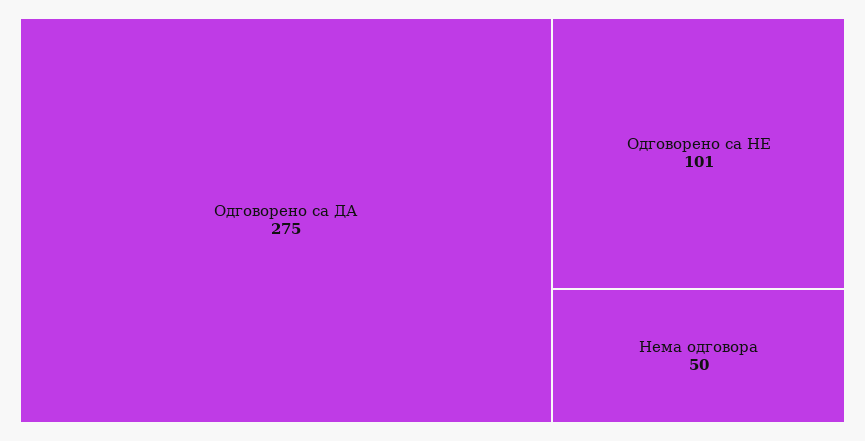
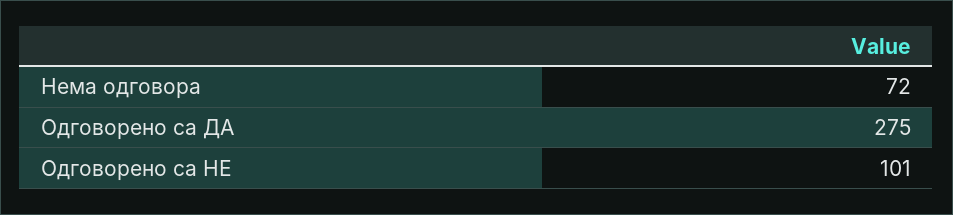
Нема одговора: 50 -> 72

